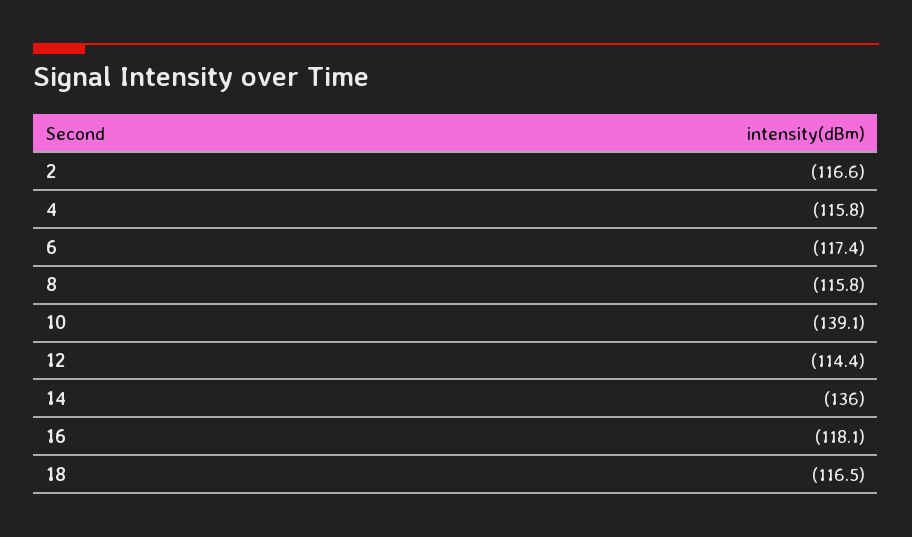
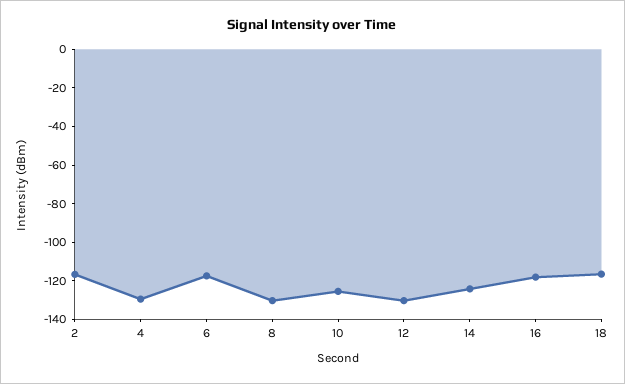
4: -115.8 -> -130
8: -115.8 -> -130
10: -139.1 -> -125
12: -114.4 -> -130
14: -136 -> -125

